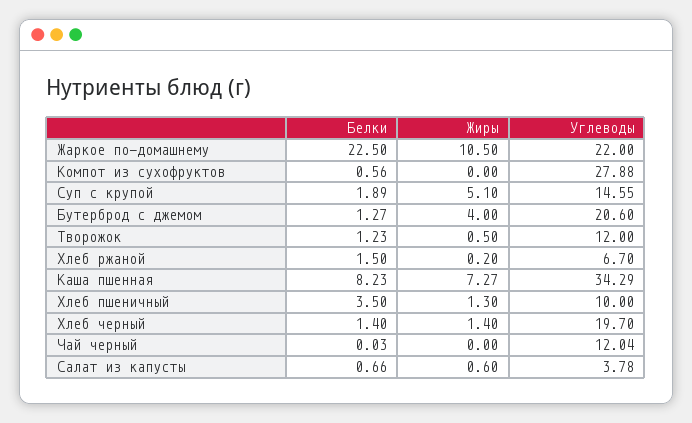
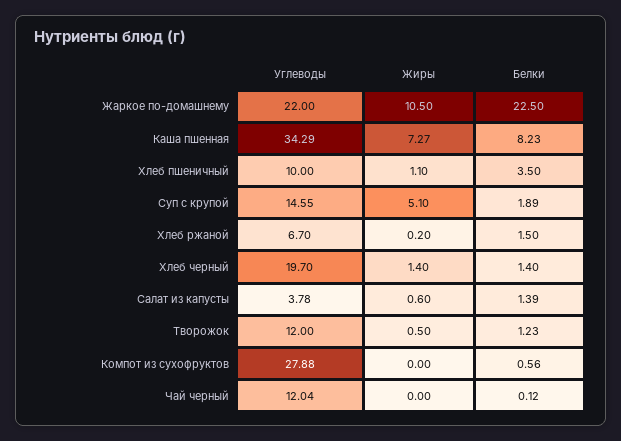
Белки, Бутерброд с джемом: 1.27 -> none
Жиры, Бутерброд с джемом: 4 -> none
Углеводы, Бутерброд с джемом: 20.6 -> none
Жиры, Хлеб пшеничный: 1.3 -> 1.1
Белки, Чай черный: 0.03 -> 0.12
Белки, Салат из капусты: 0.66 -> 1.39

